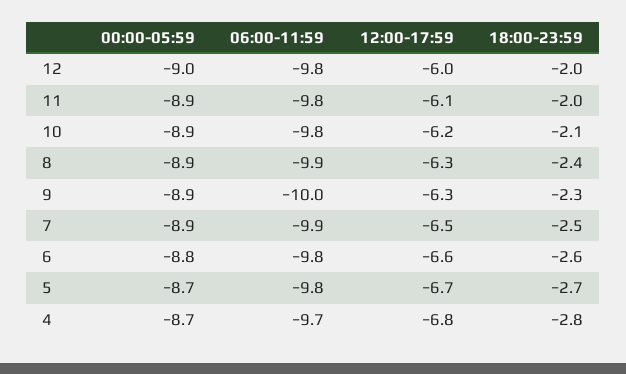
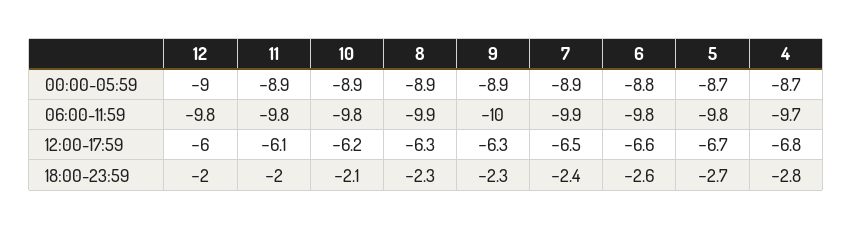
18:00-23:59, 8: -2.4 -> -2.3
18:00-23:59, 7: -2.5 -> -2.4

